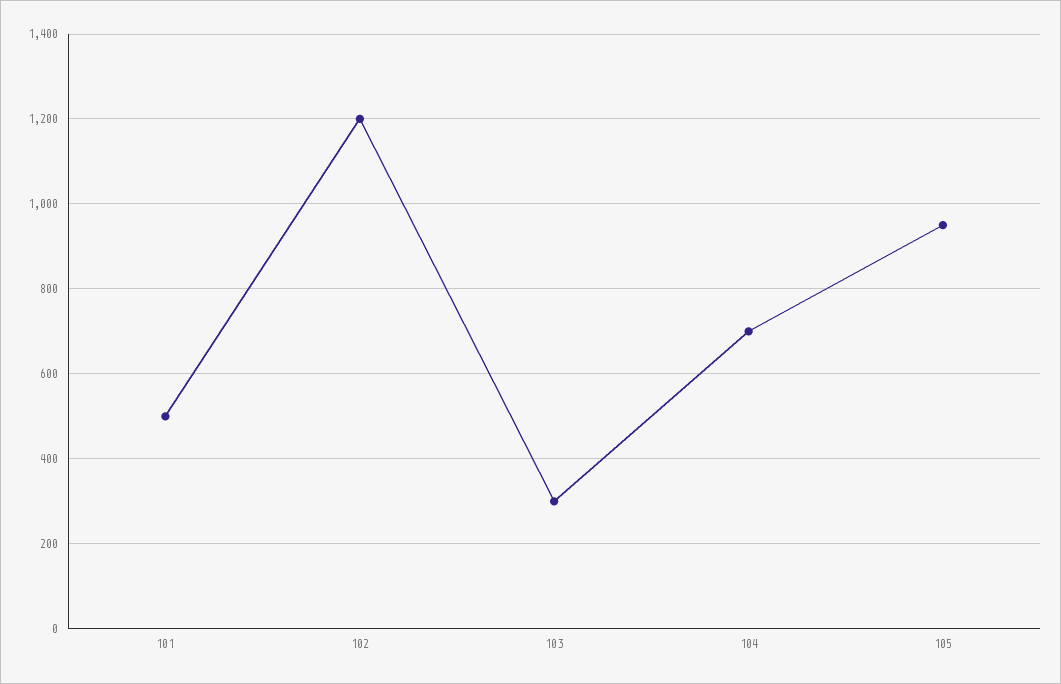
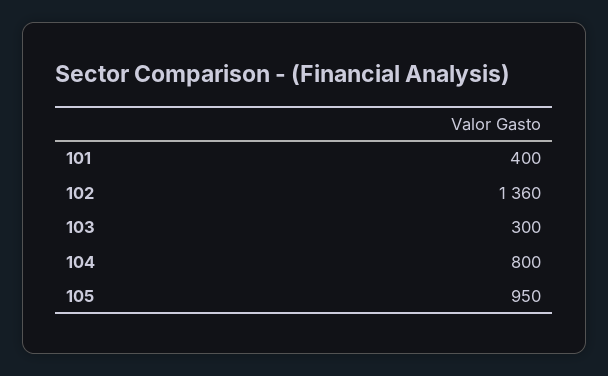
101: 500 -> 400
102: 1200 -> 1360
104: 700 -> 800

